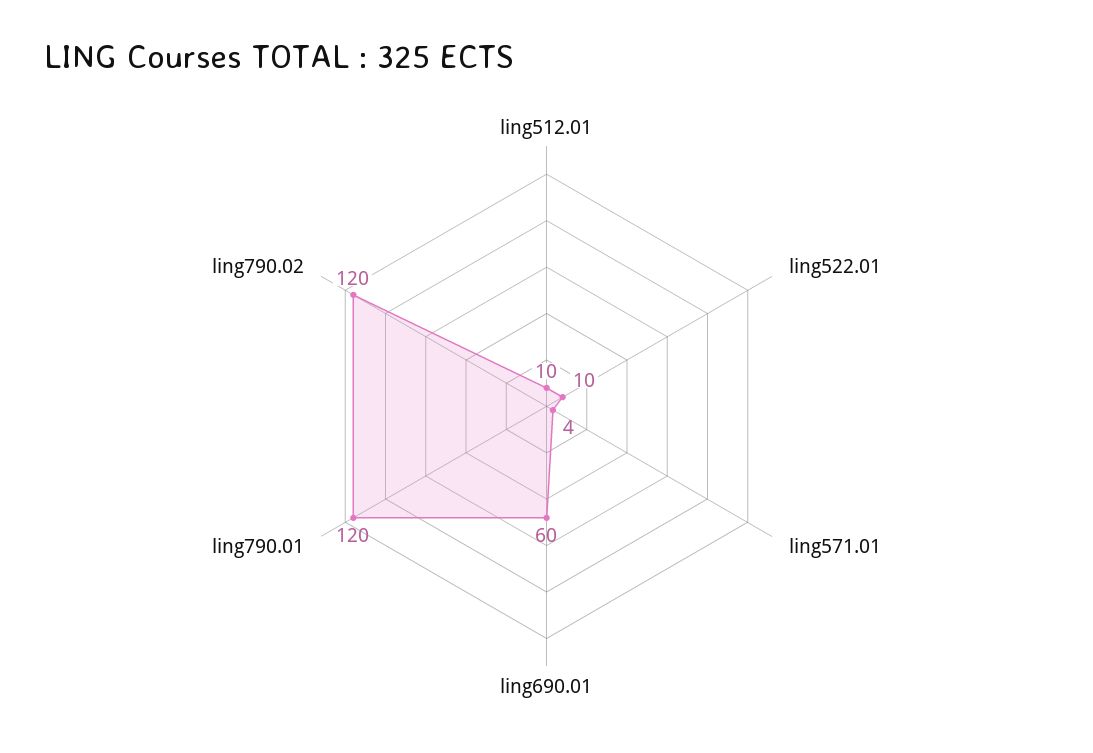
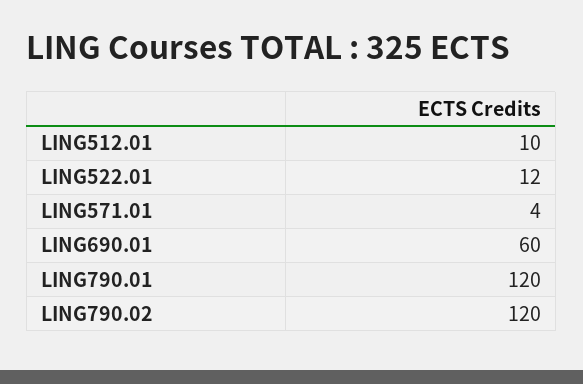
ling522.01: 10 -> 12

